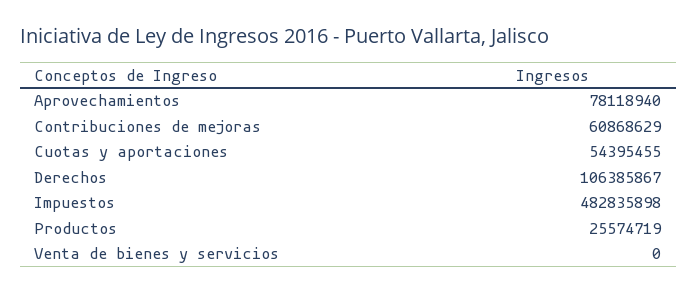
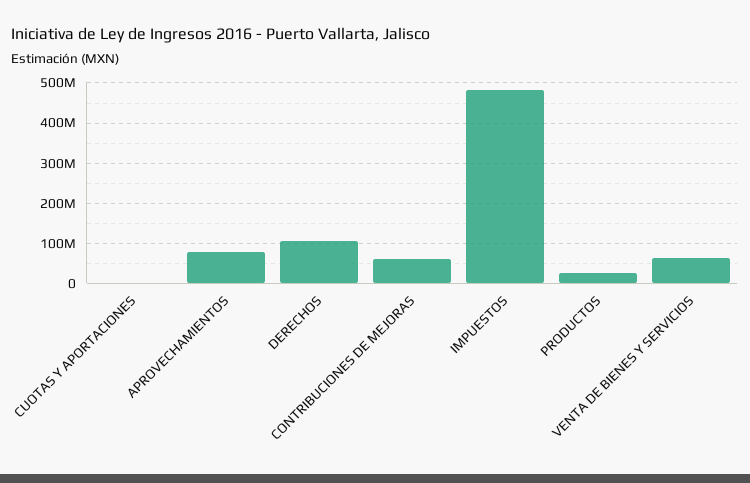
Cuotas y aportaciones: 54395455 -> 0
Venta de bienes y servicios: 0 -> 60000000

